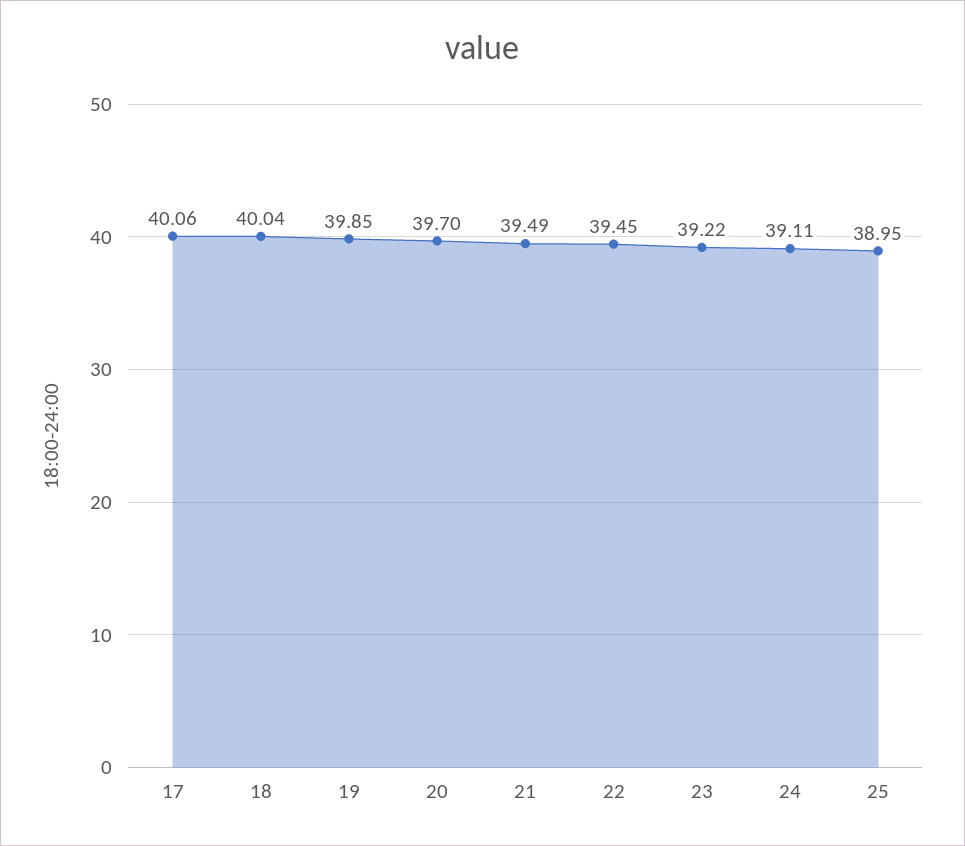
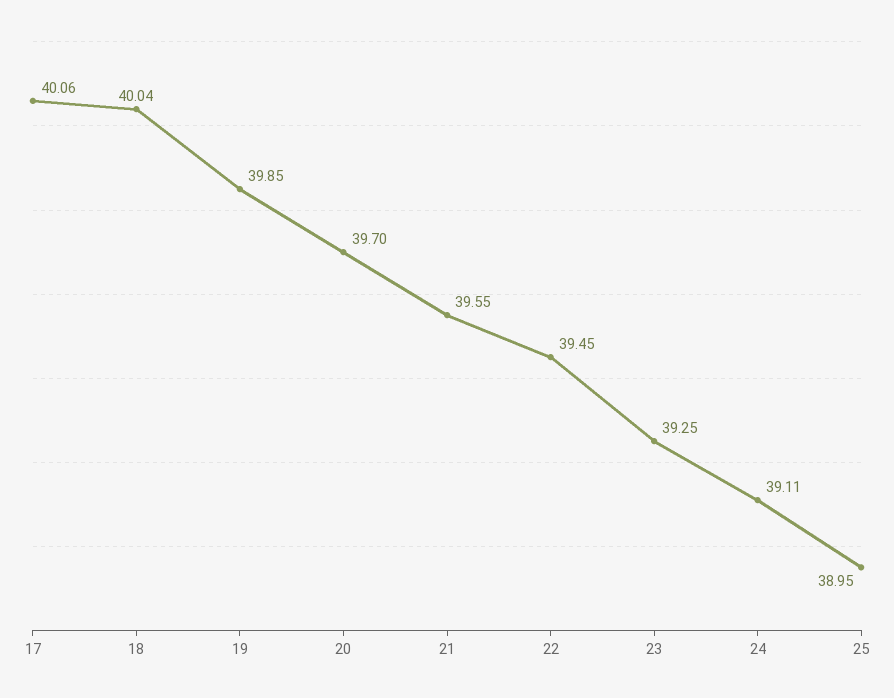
21: 39.49 -> 39.55
23: 39.22 -> 39.25

